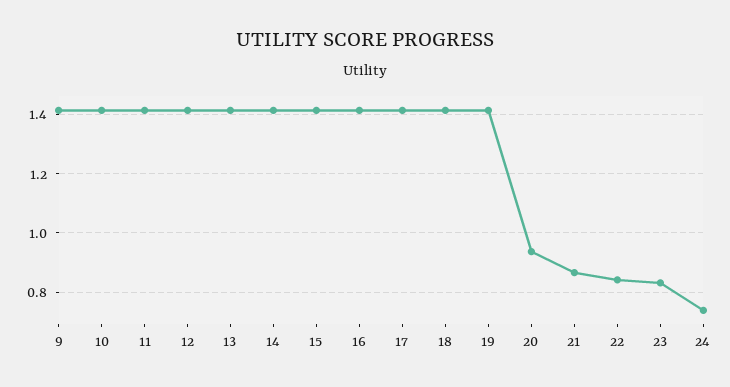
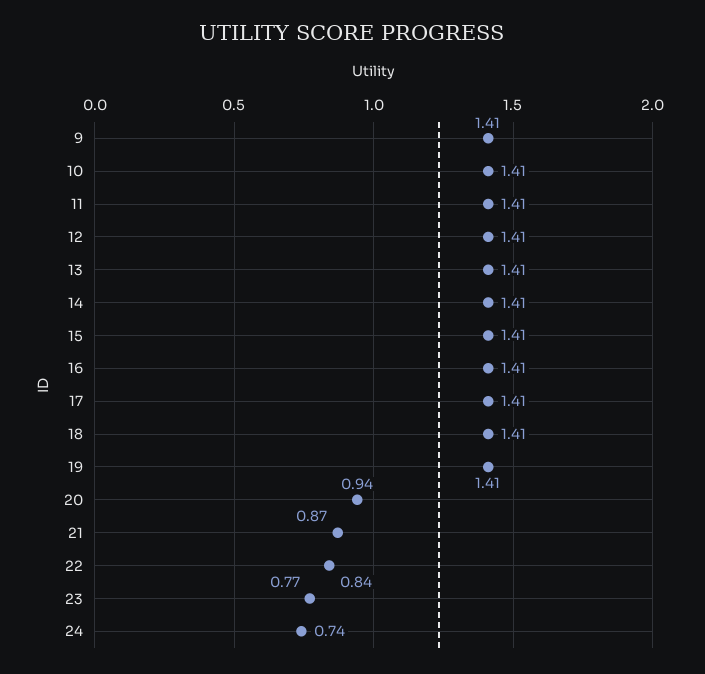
23: 0.825 -> 0.77

